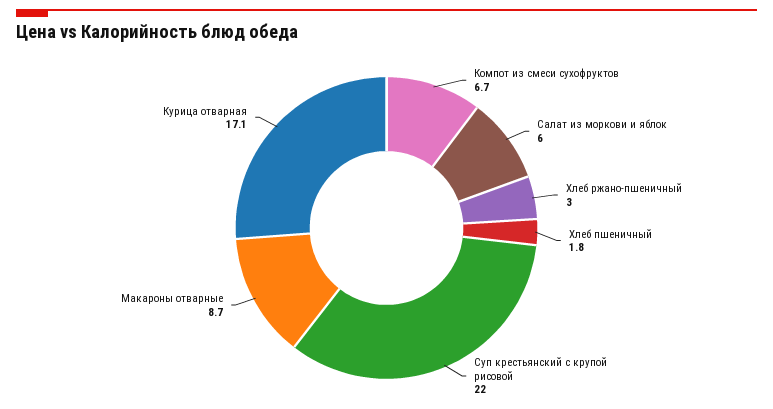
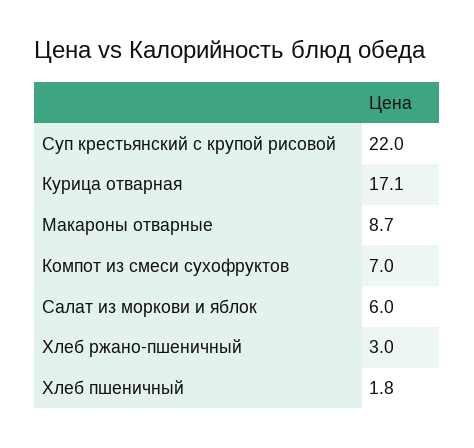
Компот из смеси сухофруктов: 6.7 -> 7

